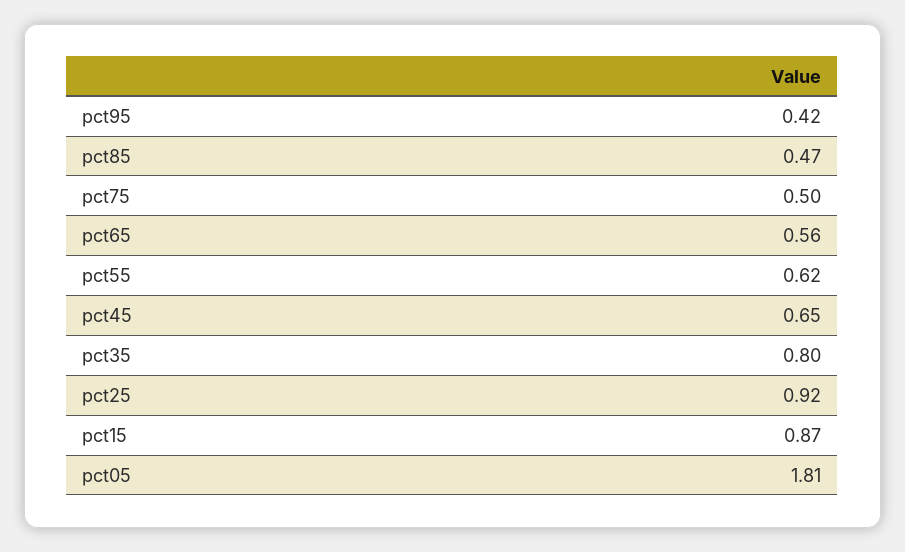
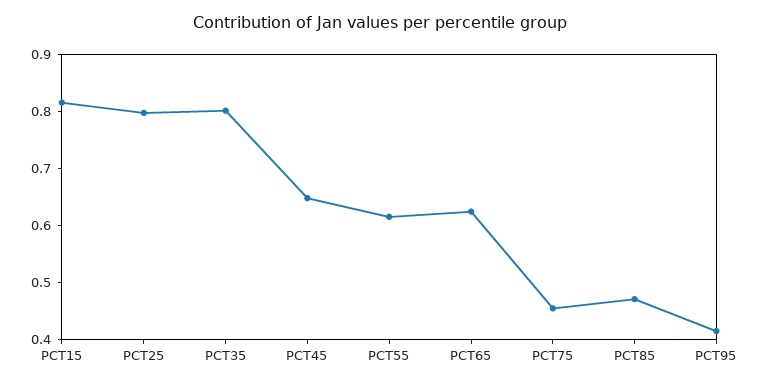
pct75: 0.5 -> 0.46
pct65: 0.56 -> 0.62
pct25: 0.92 -> 0.8
pct15: 0.87 -> 0.82
pct05: 1.81 -> none

